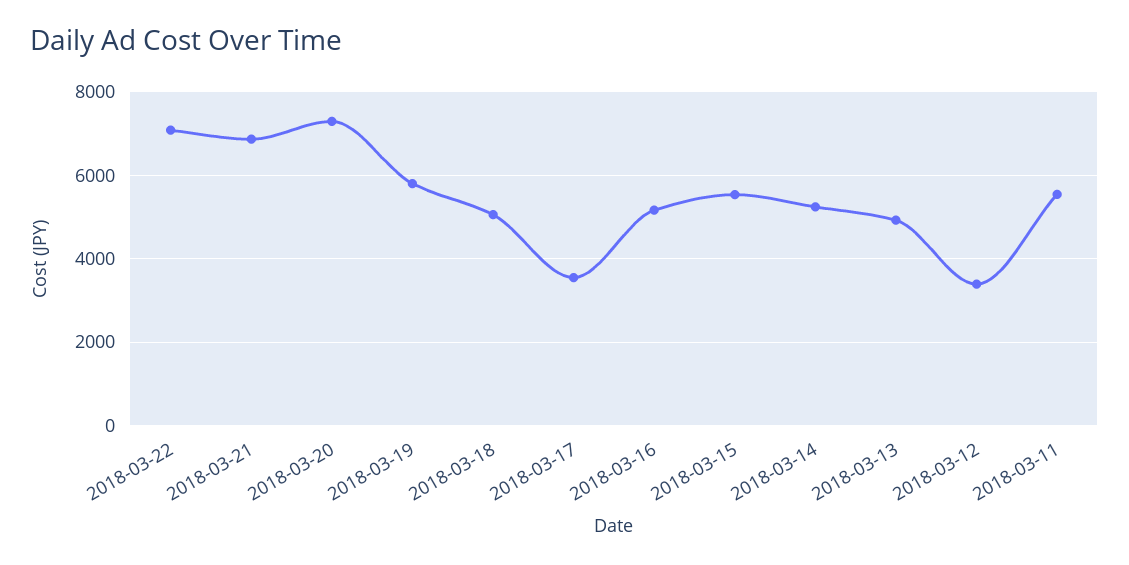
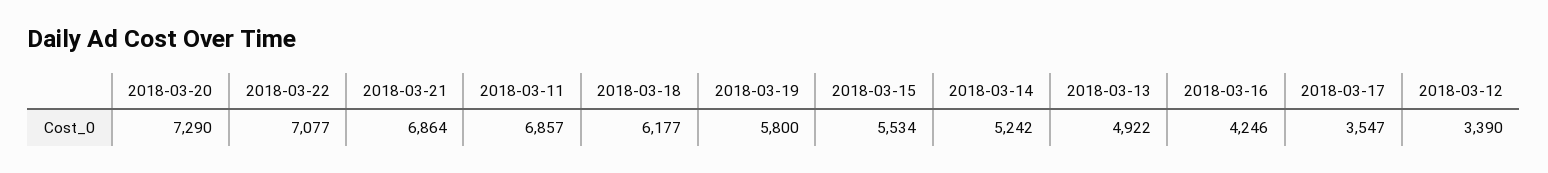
2018-03-18: 5000 -> 6177
2018-03-16: 5200 -> 4246
2018-03-11: 5600 -> 6857

